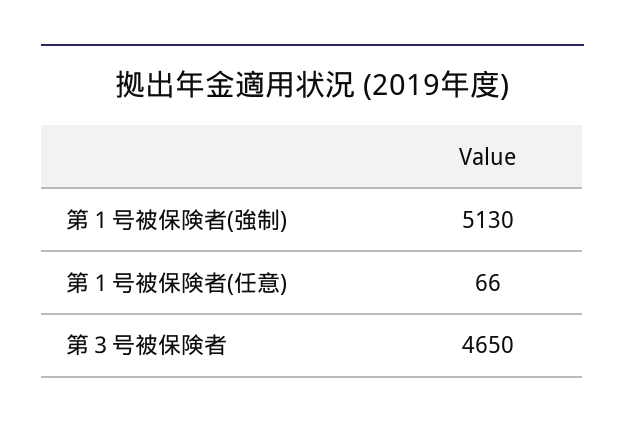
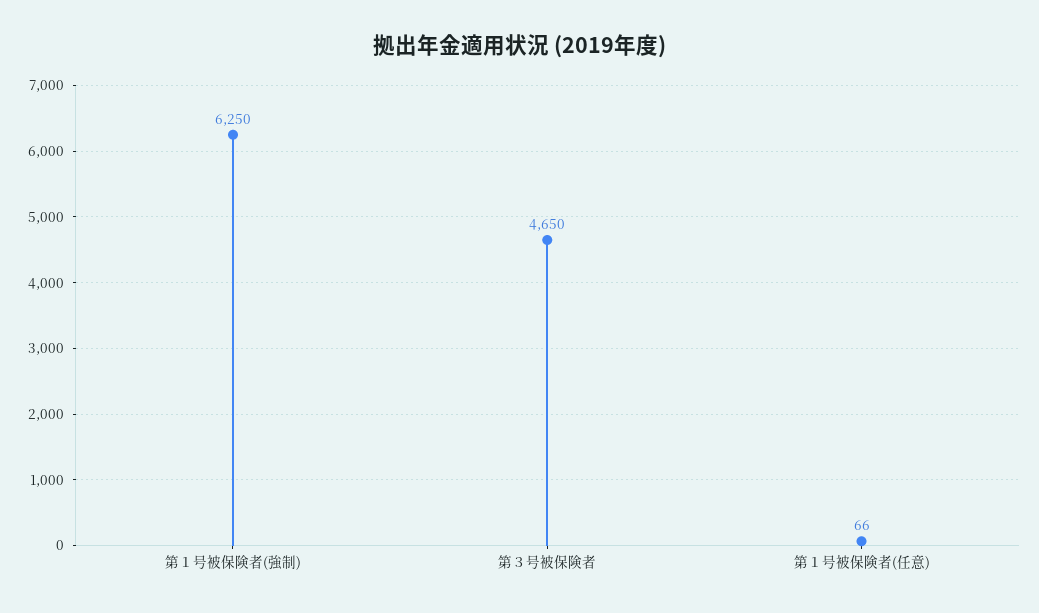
第１号被保険者(強制): 5130 -> 6250

